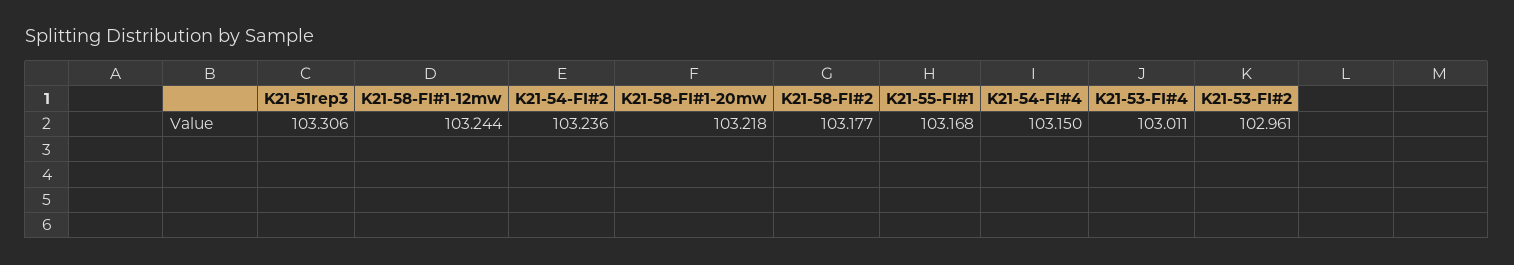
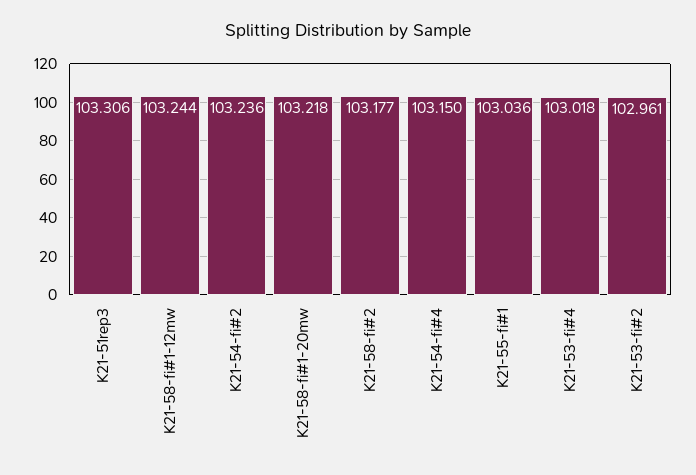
K21-55-FI#1: 103.168 -> 103.036
K21-53-FI#4: 103.011 -> 103.018

